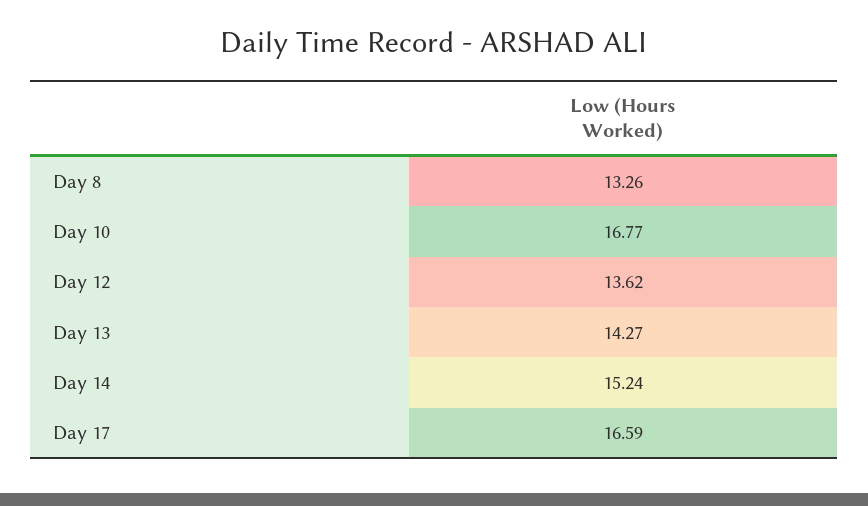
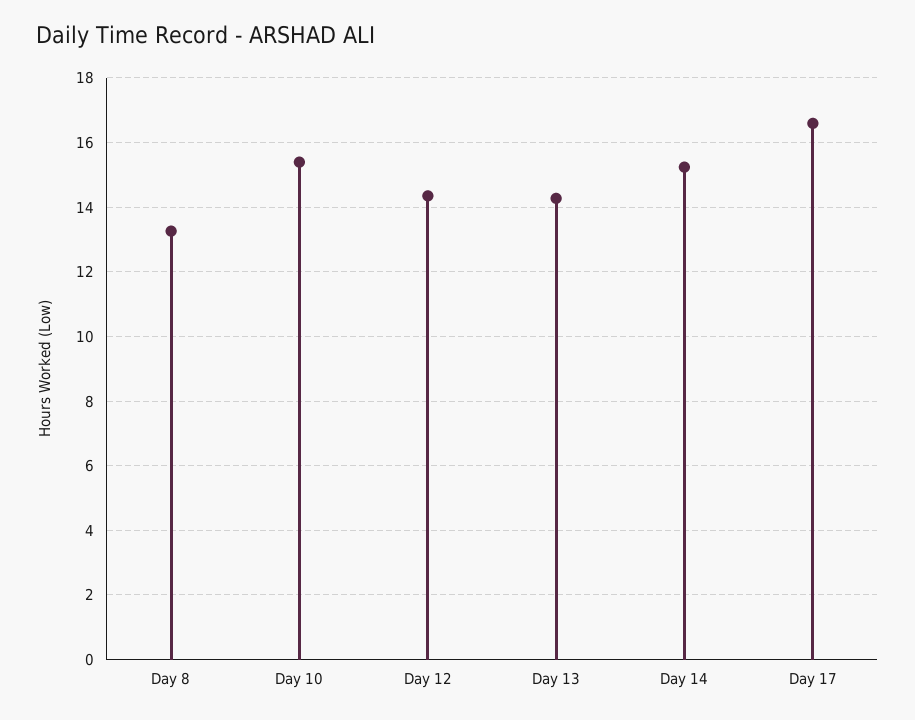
Day 10: 16.77 -> 15.4
Day 12: 13.62 -> 14.4

